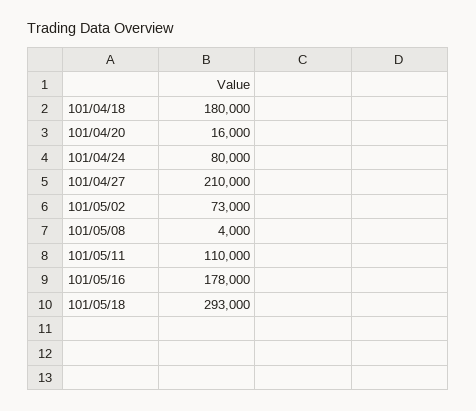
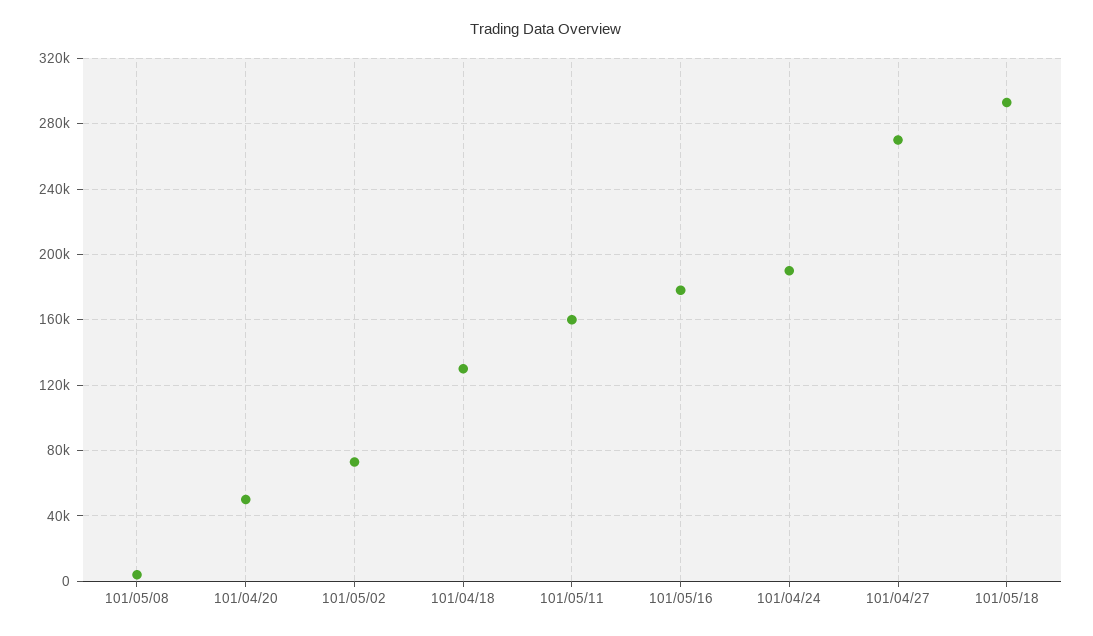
101/04/18: 180000 -> 130000
101/04/20: 16000 -> 50000
101/04/24: 80000 -> 190000
101/04/27: 210000 -> 270000
101/05/11: 110000 -> 160000

